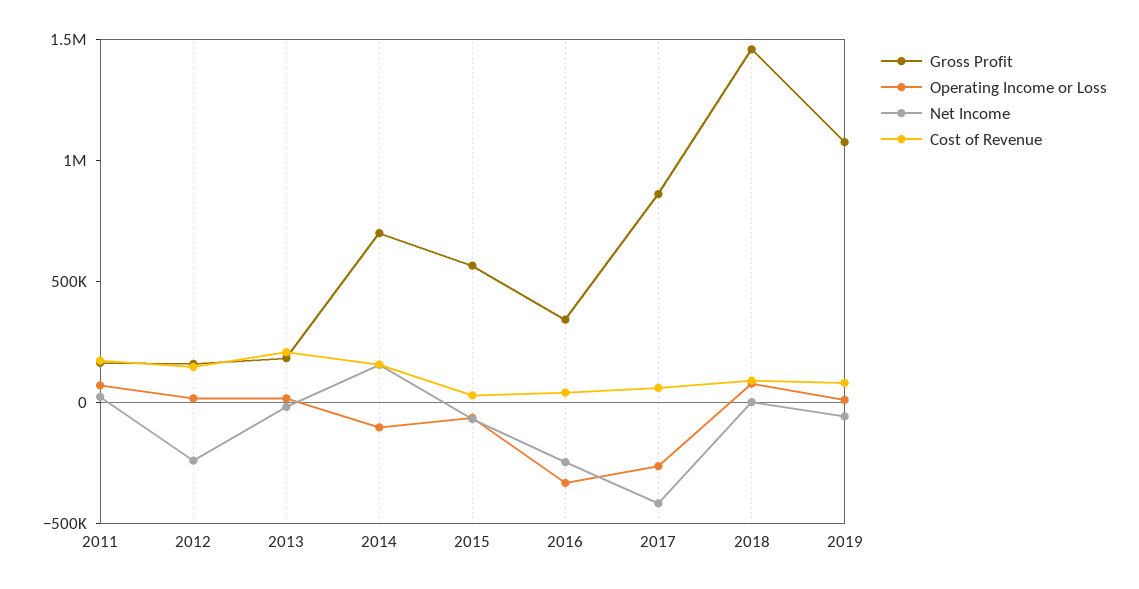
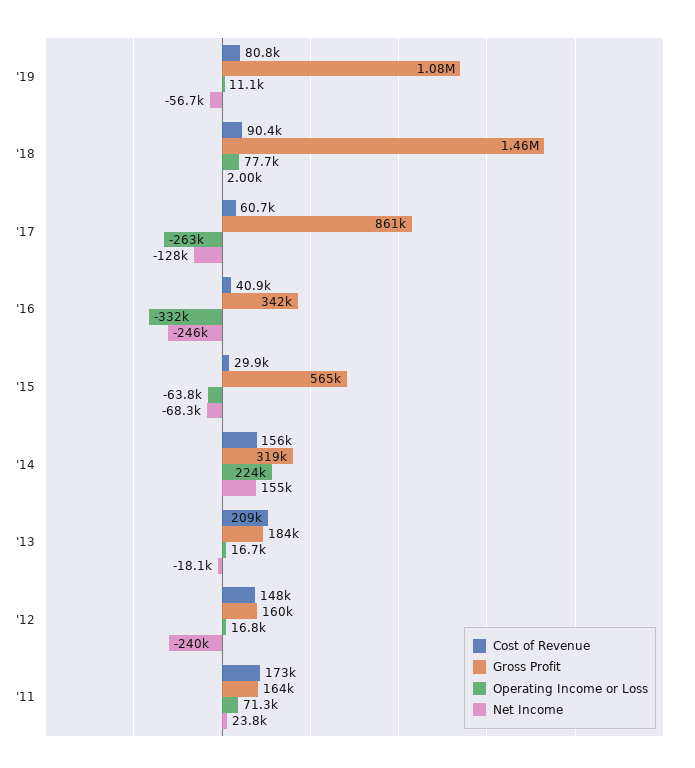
Gross Profit, 2014: 700000 -> 319000
Operating Income or Loss, 2014: -100000 -> 224000
Net Income, 2017: -400000 -> -128000

